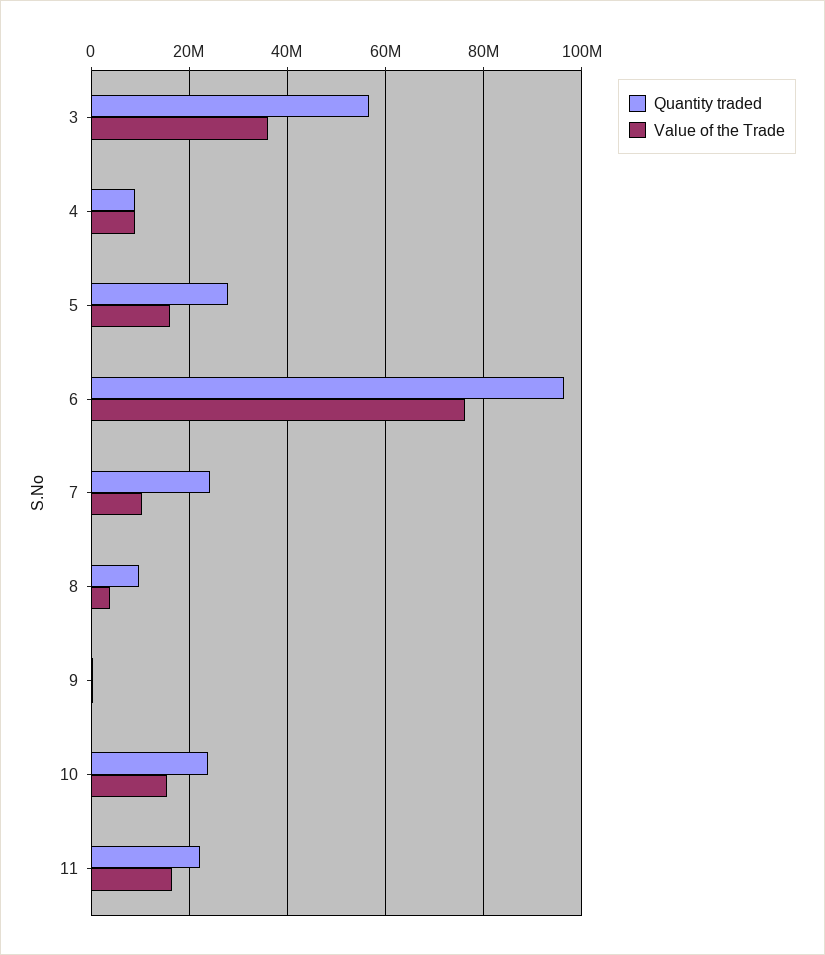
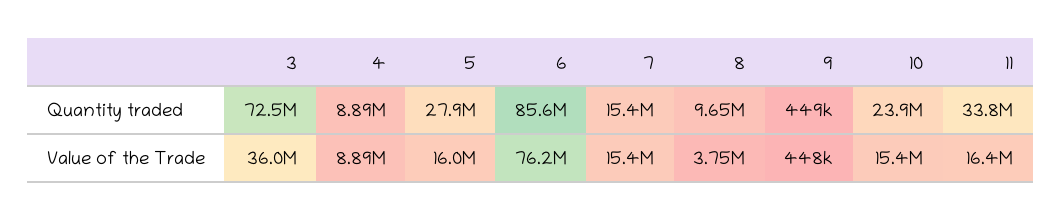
Quantity traded, 3: 56000000 -> 72500000
Quantity traded, 6: 96000000 -> 85600000
Quantity traded, 7: 24000000 -> 15400000
Value of the Trade, 7: 10000000 -> 15400000
Quantity traded, 11: 22000000 -> 33800000

